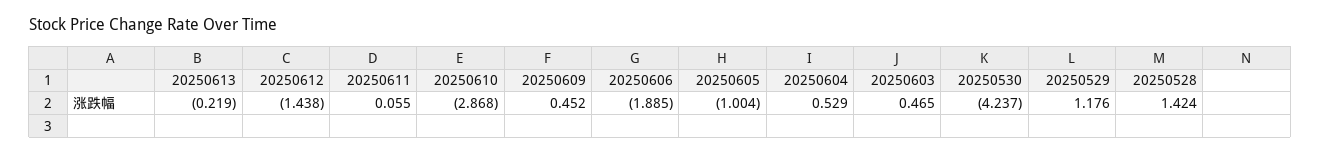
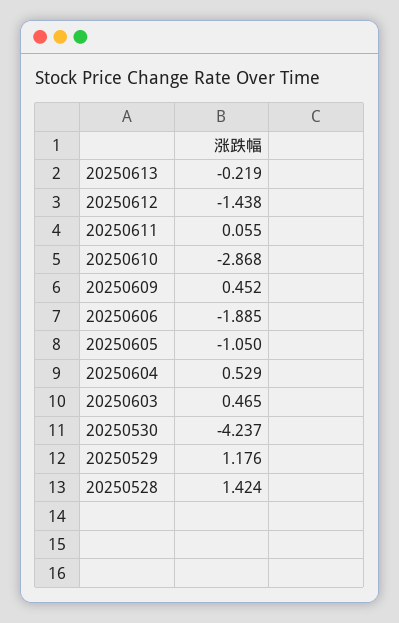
20250605: -1.004 -> -1.05

